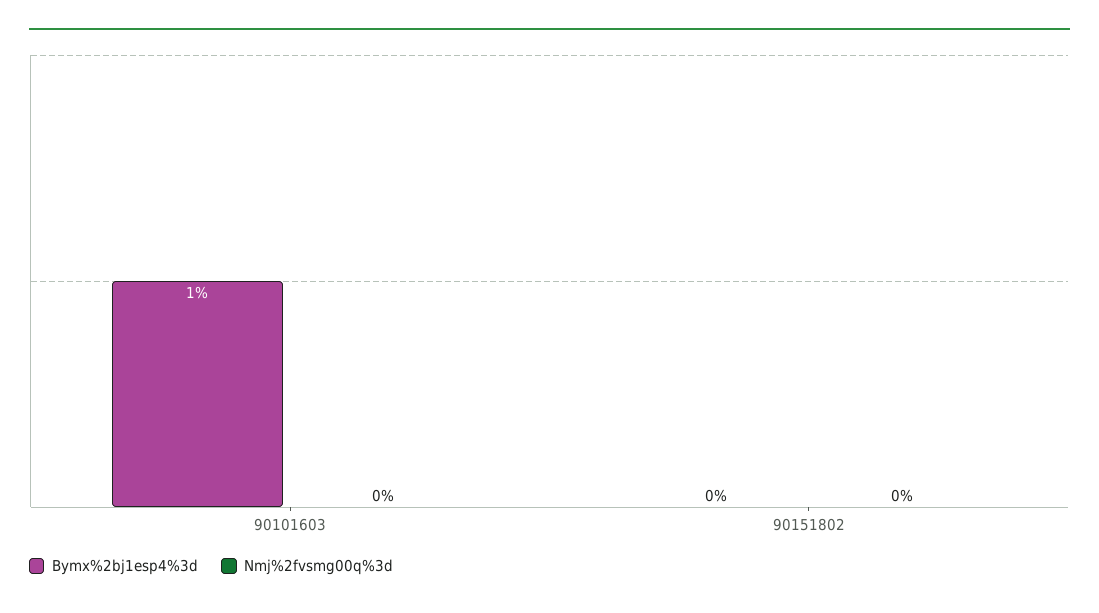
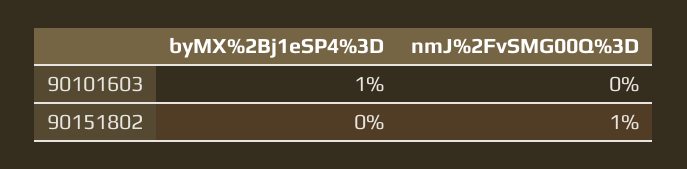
Nmj%2fvsmg00q%3d, 90151802: 0 -> 1

